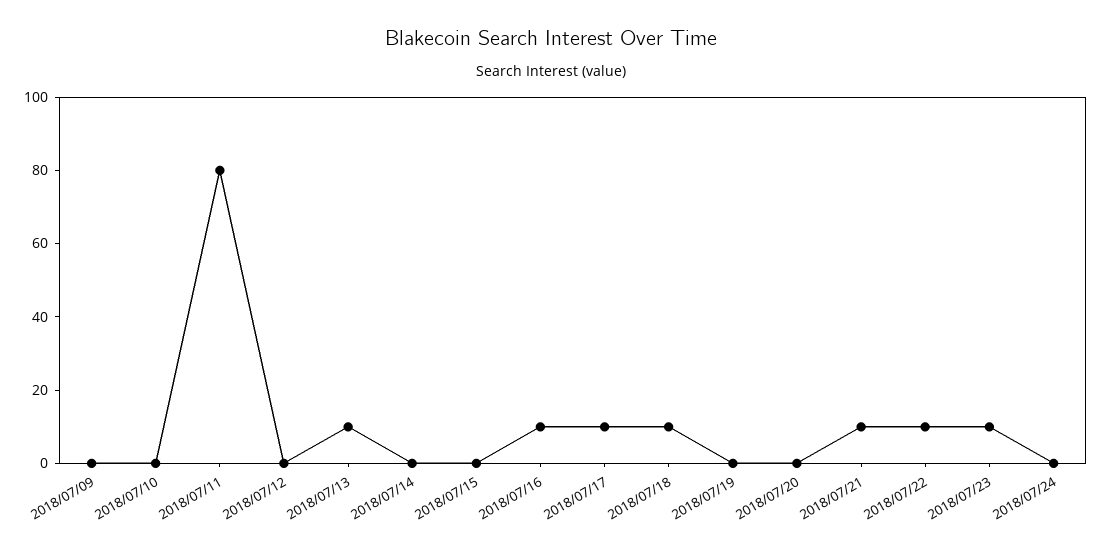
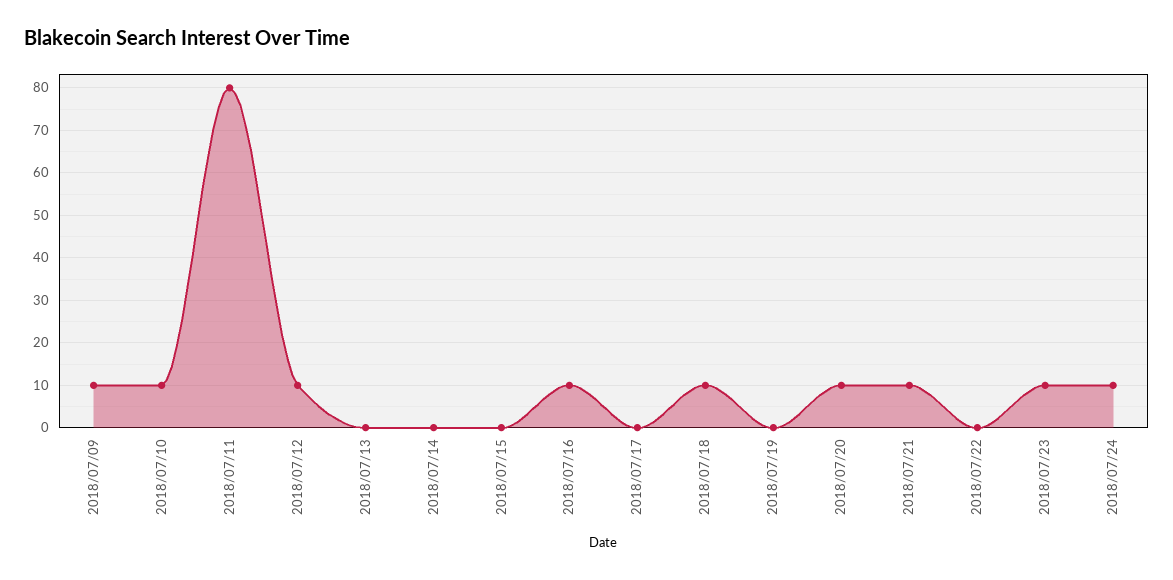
2018/07/09: 0 -> 10
2018/07/10: 0 -> 10
2018/07/12: 0 -> 10
2018/07/13: 10 -> 0
2018/07/17: 10 -> 0
2018/07/20: 0 -> 10
2018/07/22: 10 -> 0
2018/07/24: 0 -> 10

